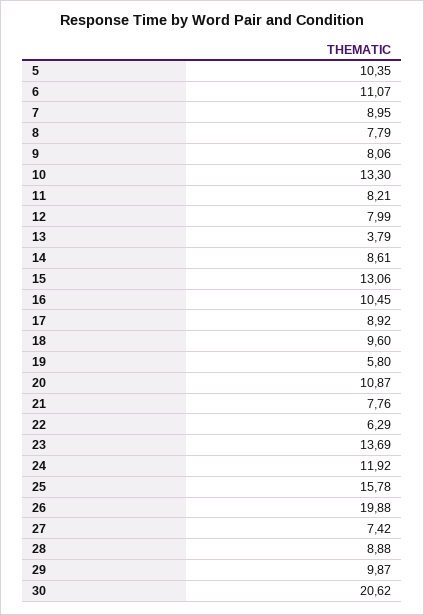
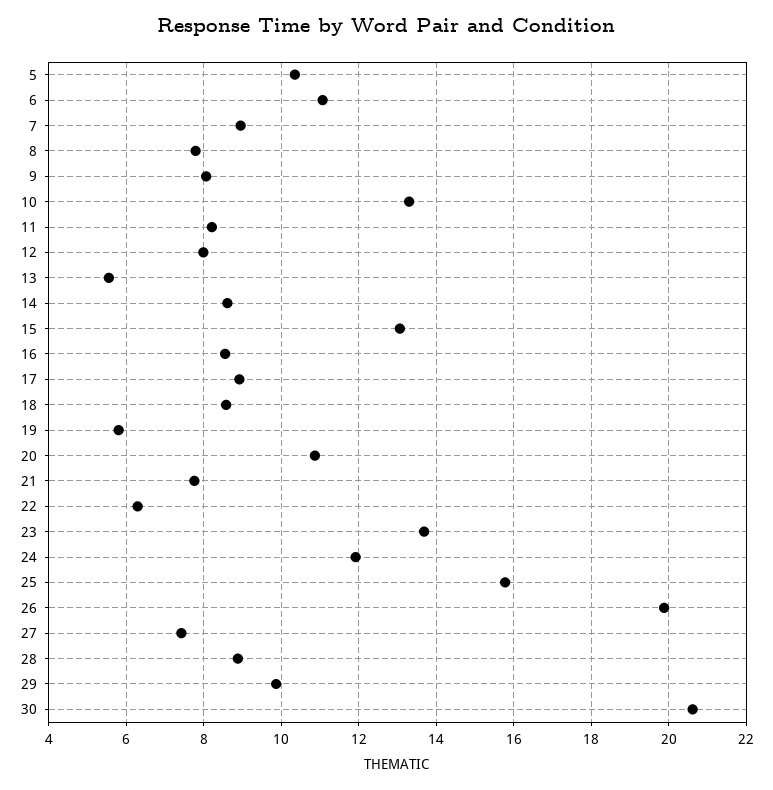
13: 3.79 -> 5.6
16: 10.45 -> 8.6
18: 9.6 -> 8.6

